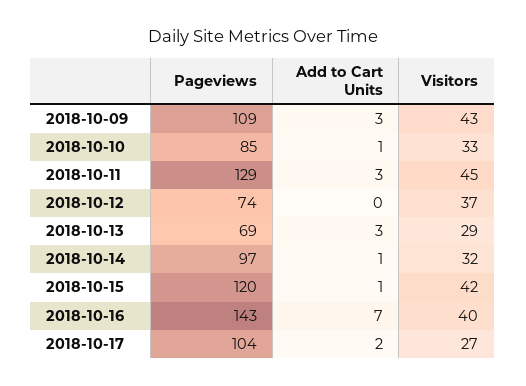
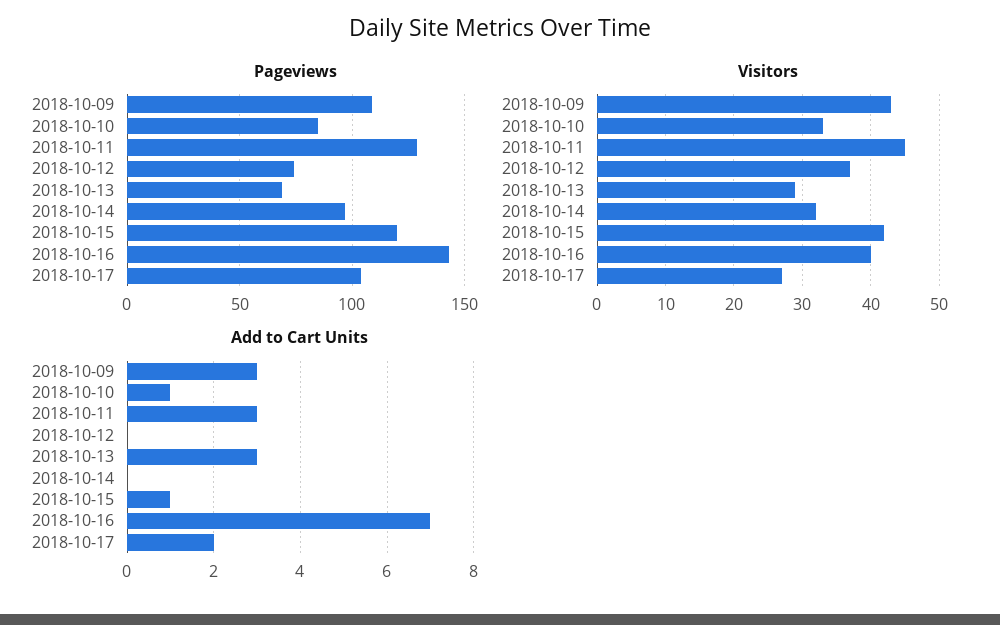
Add to Cart Units, 2018-10-14: 1 -> 0

